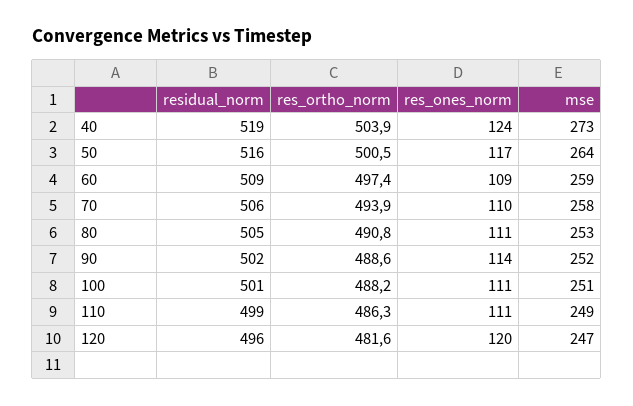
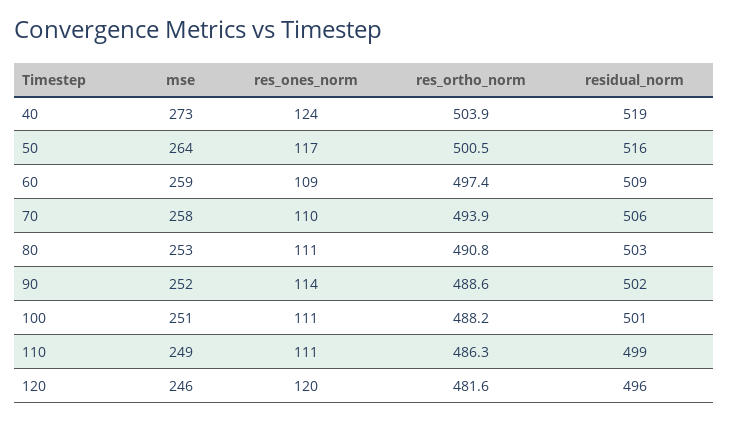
residual_norm, 80: 505 -> 503
mse, 120: 247 -> 246

